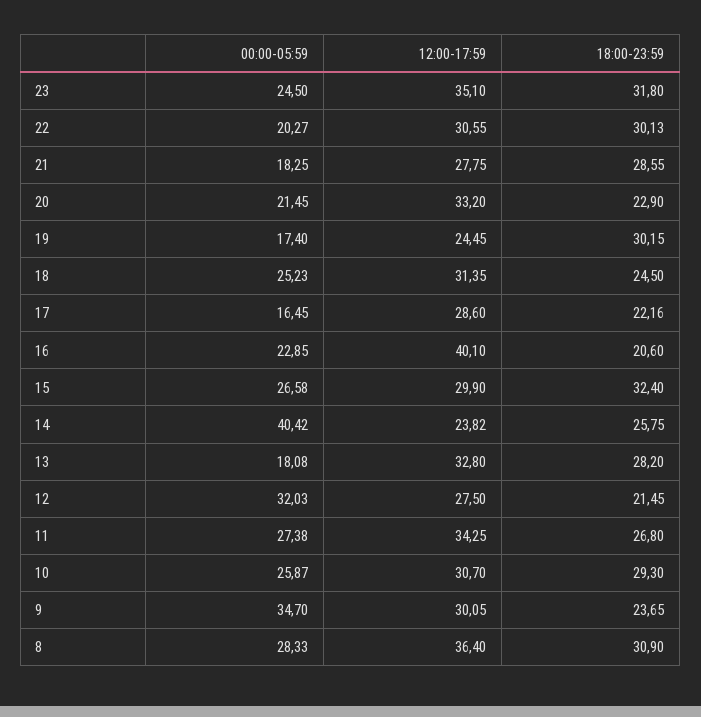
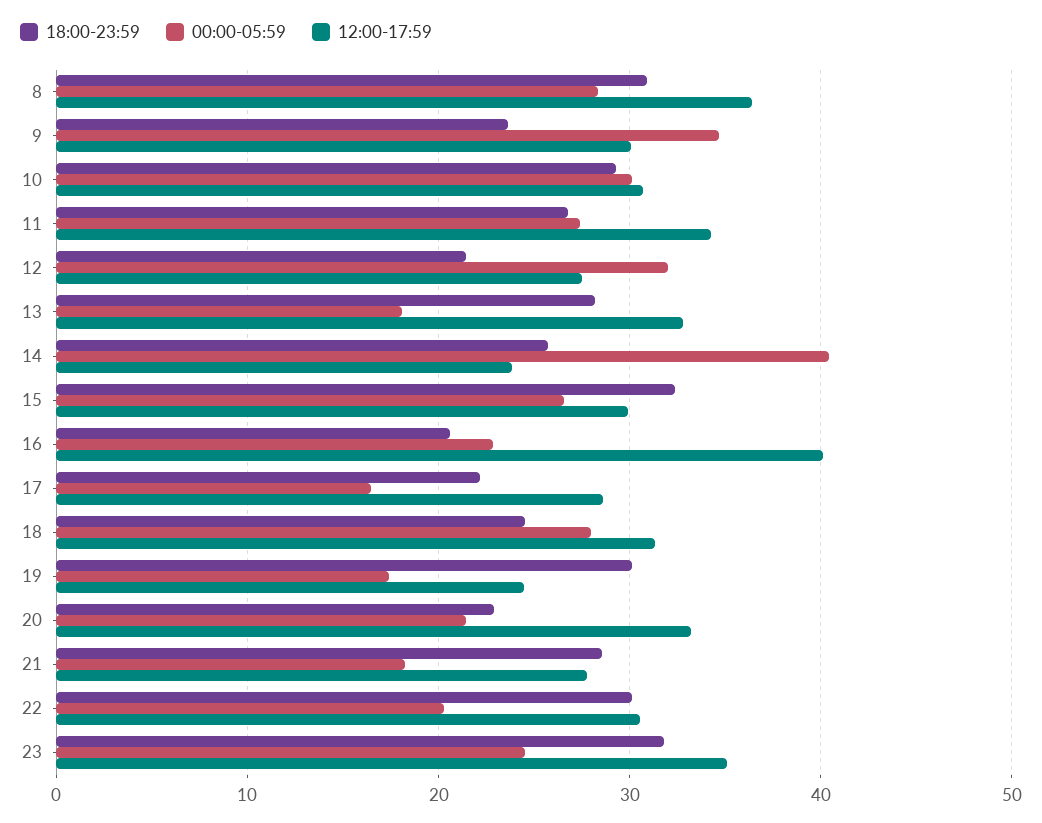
00:00-05:59, 18: 25.23 -> 28
00:00-05:59, 10: 25.87 -> 30

